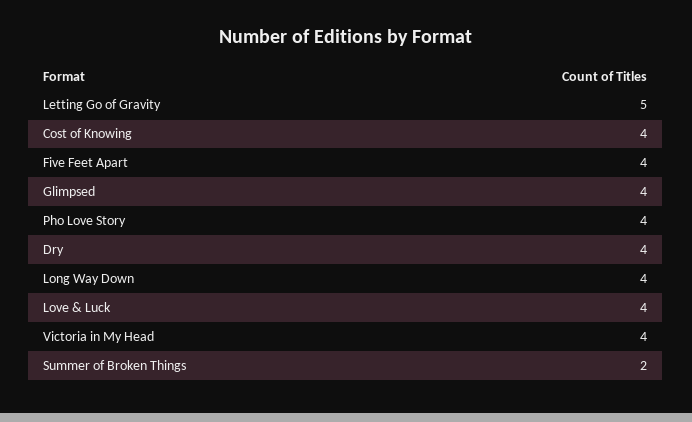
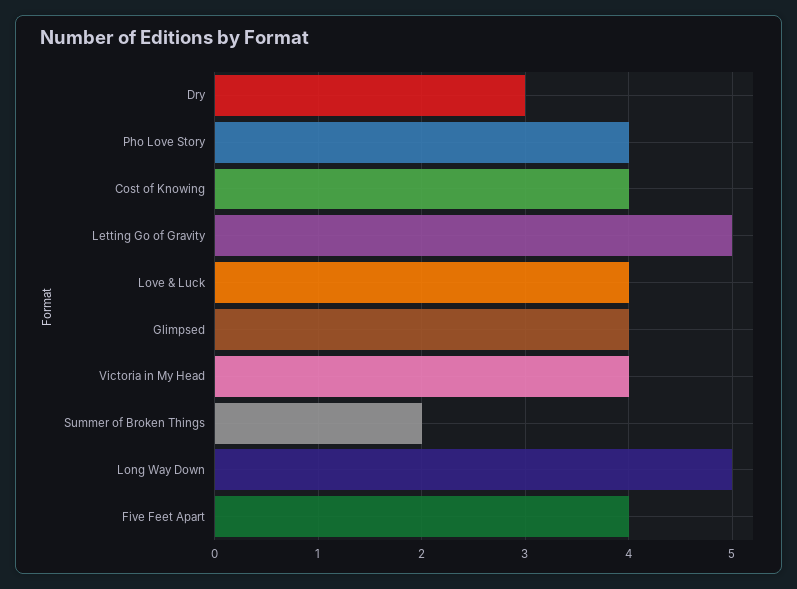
Dry: 4 -> 3
Long Way Down: 4 -> 5

